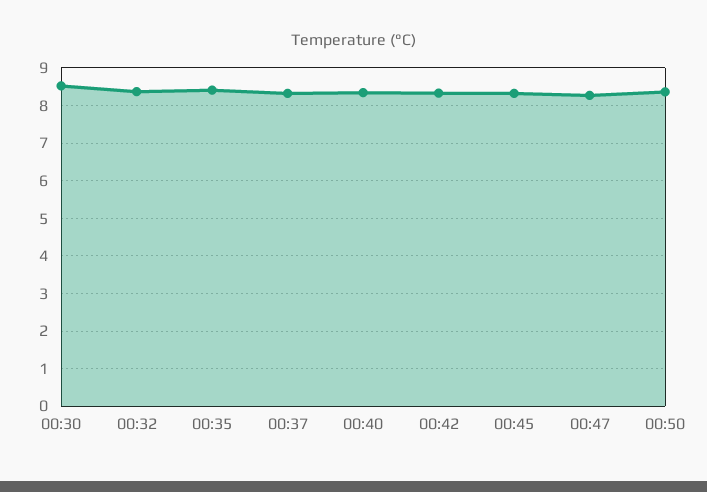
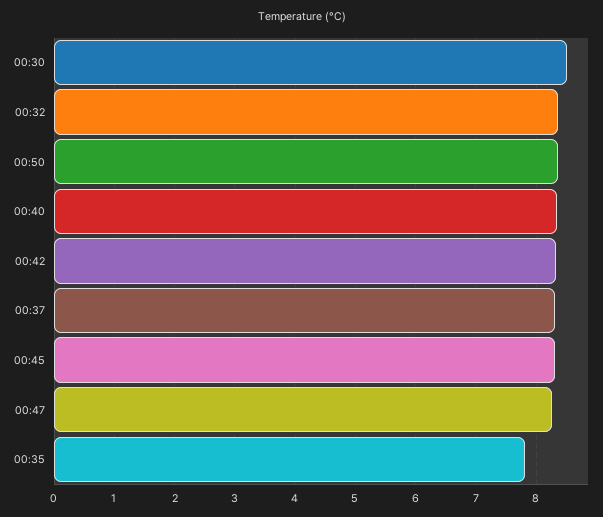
00:35: 8.4 -> 7.8

